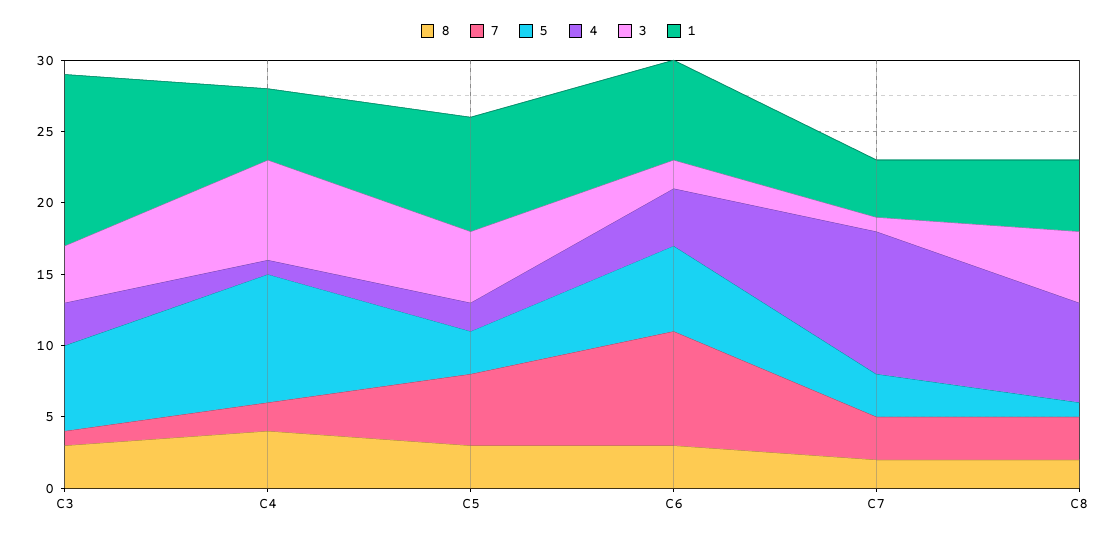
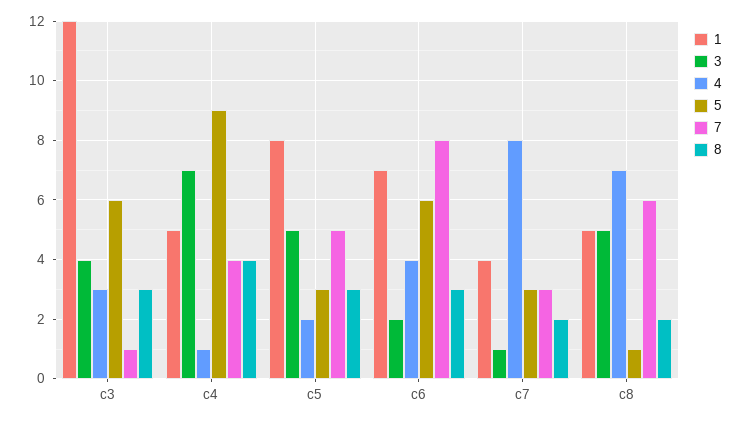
7, C4: 2 -> 4
4, C7: 10 -> 8
7, C8: 3 -> 6

